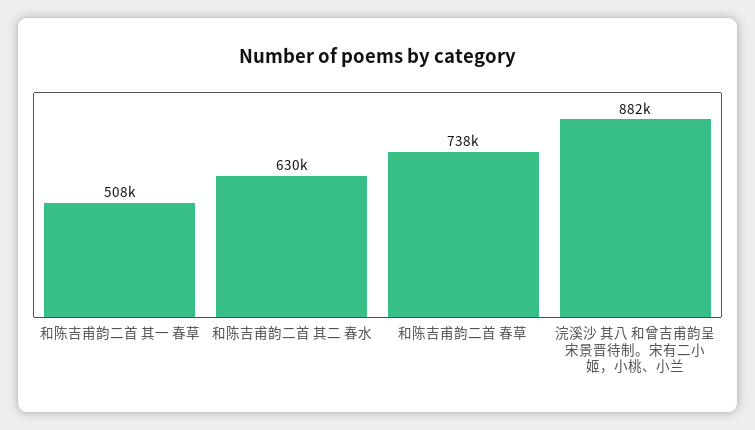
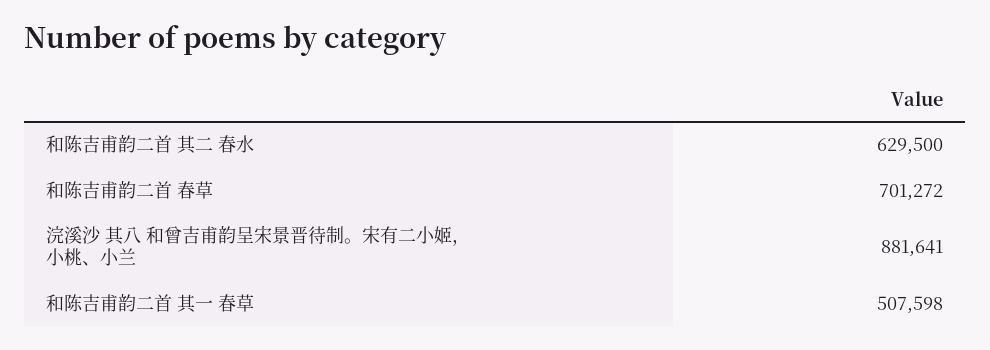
和陈吉甫韵二首 春草: 738000 -> 701272

